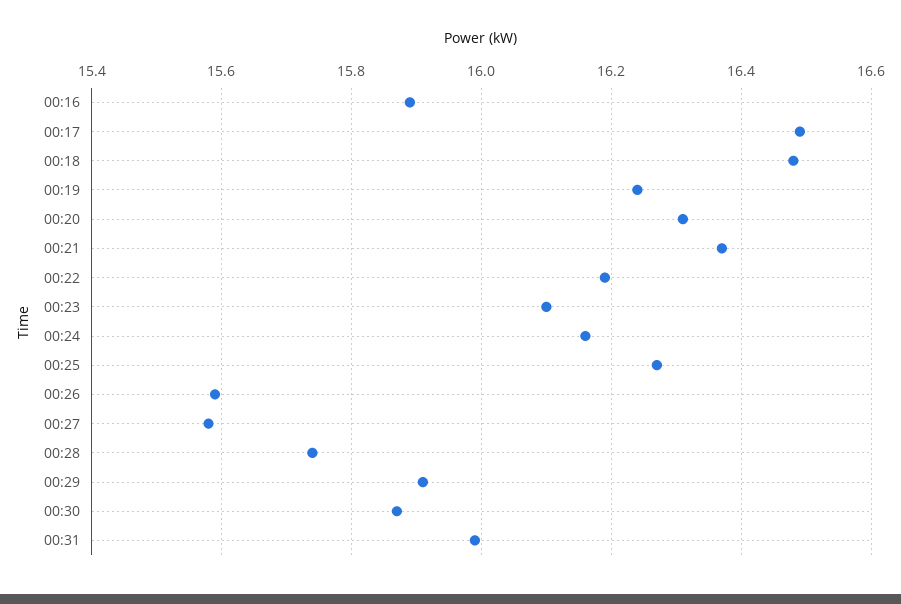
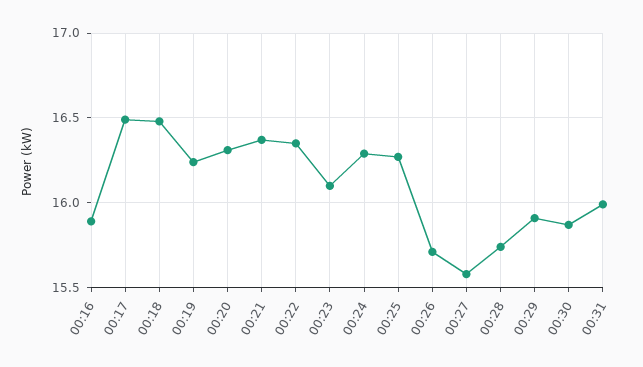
00:22: 16.2 -> 16.35
00:24: 16.15 -> 16.3
00:26: 15.6 -> 15.7

